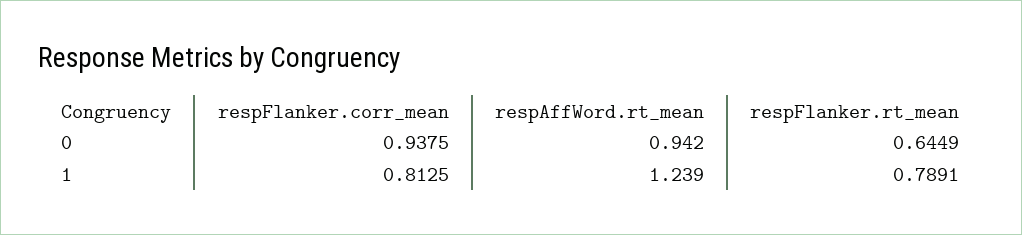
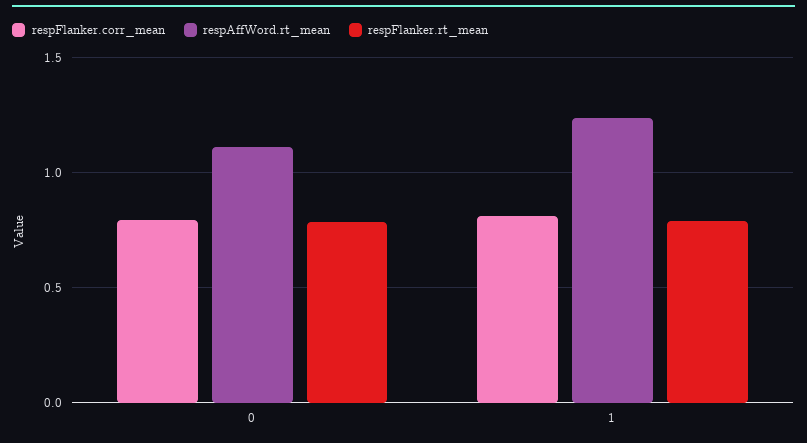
respFlanker.corr_mean, 0: 0.9375 -> 0.8
respAffWord.rt_mean, 0: 0.942 -> 1.1
respFlanker.rt_mean, 0: 0.6449 -> 0.8

